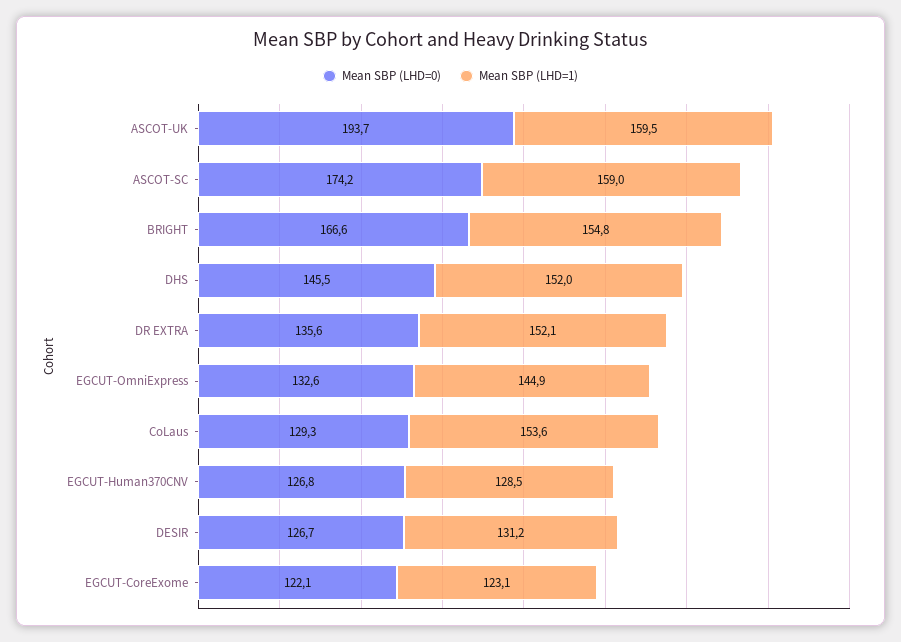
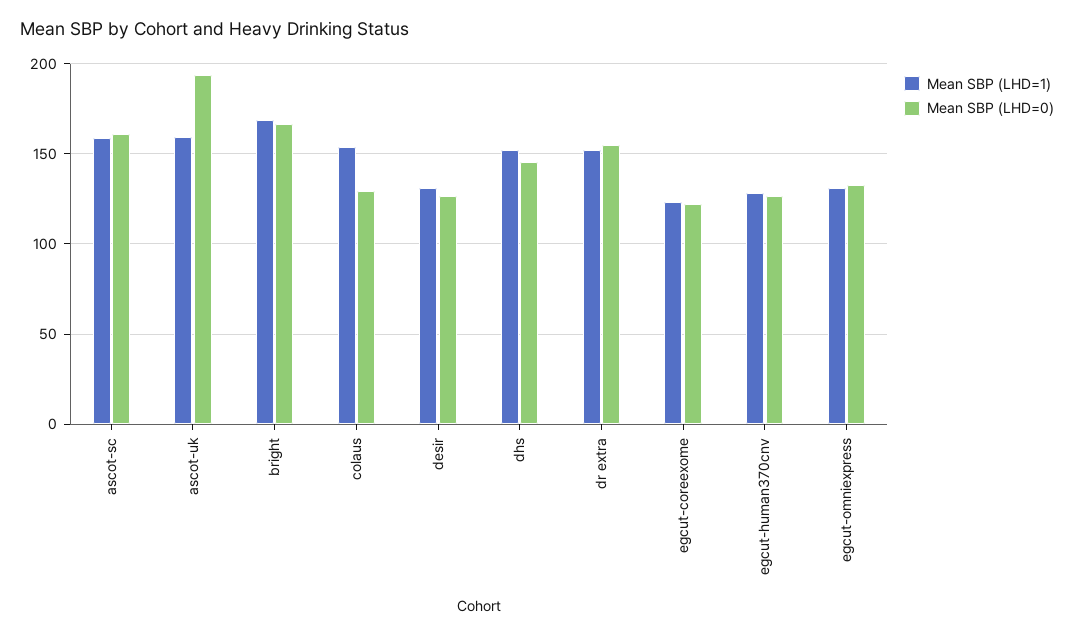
Mean SBP (LHD=0), ASCOT-SC: 174.2 -> 160
Mean SBP (LHD=1), BRIGHT: 154.8 -> 170
Mean SBP (LHD=0), DR EXTRA: 135.6 -> 155
Mean SBP (LHD=1), EGCUT-OmniExpress: 144.9 -> 130

